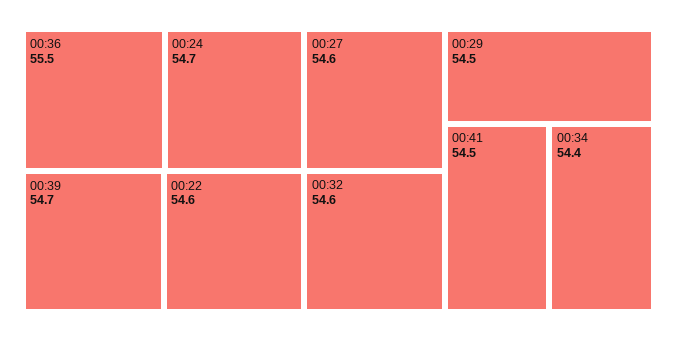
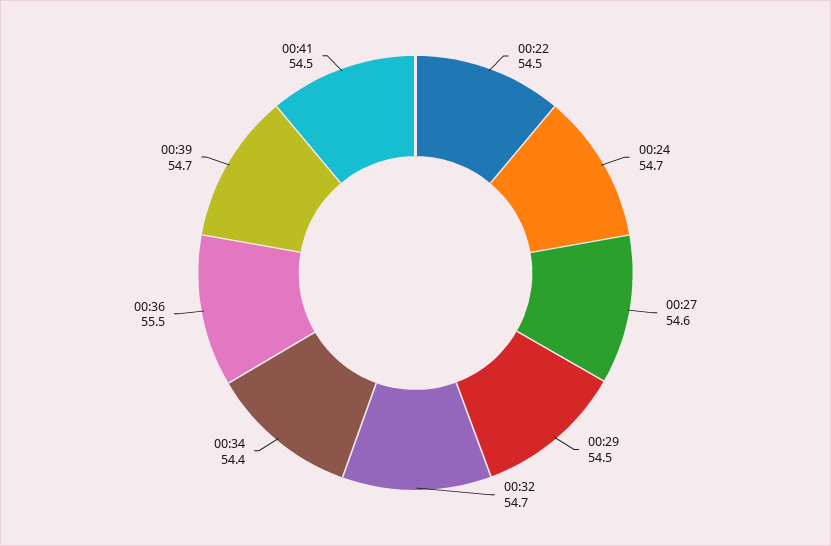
00:22: 54.6 -> 54.5
00:32: 54.6 -> 54.7

